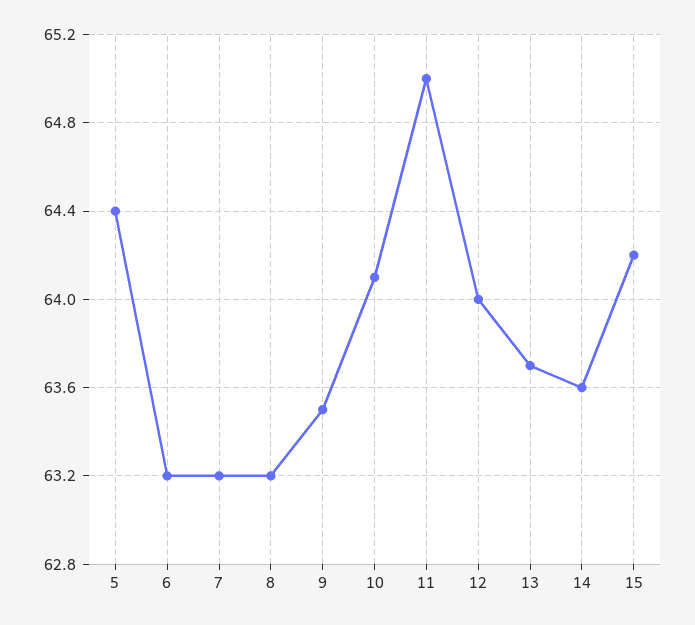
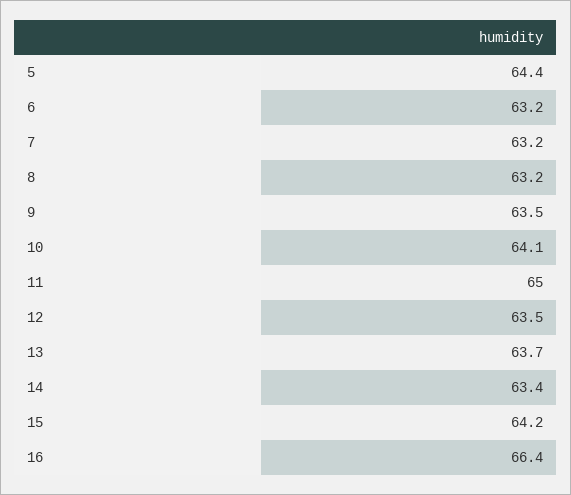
12: 64 -> 63.5
14: 63.6 -> 63.4
16: none -> 66.4

